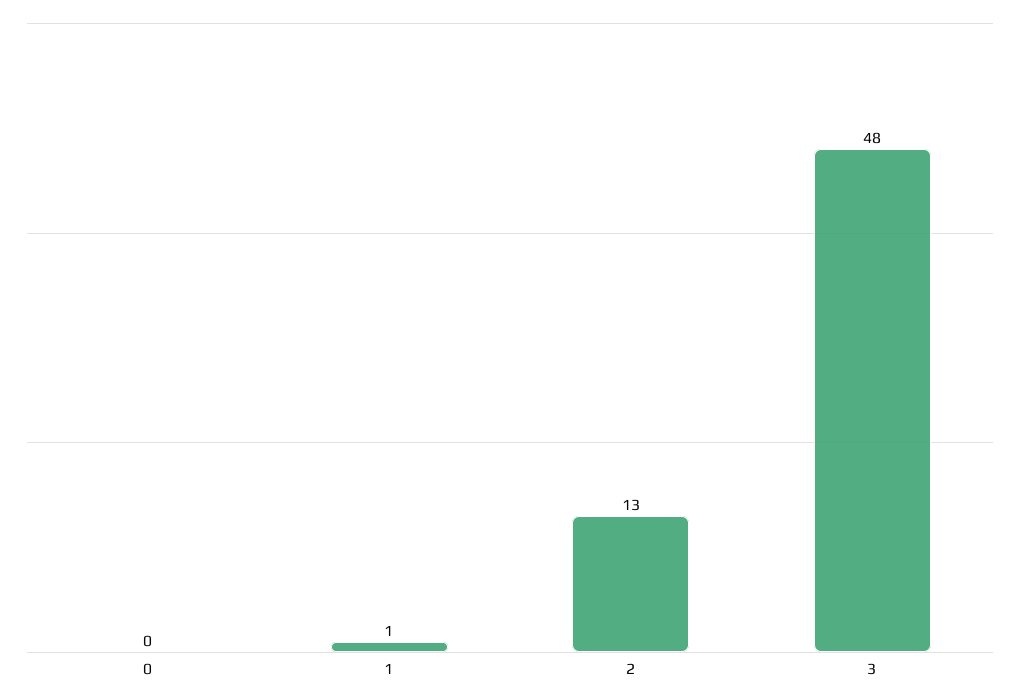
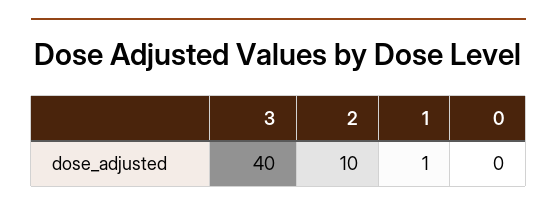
2: 13 -> 10
3: 48 -> 40

